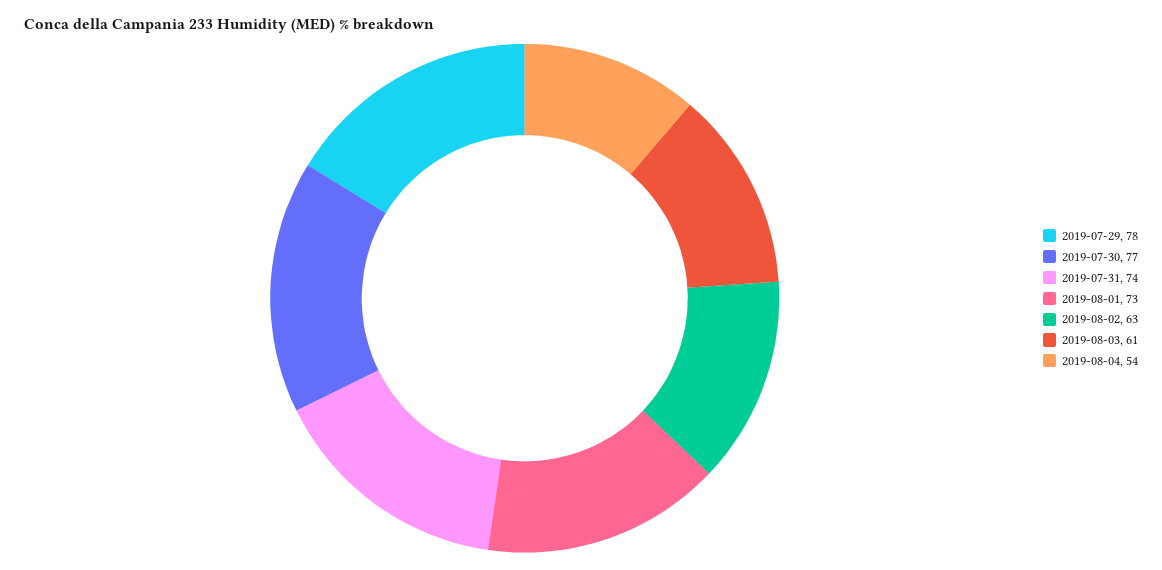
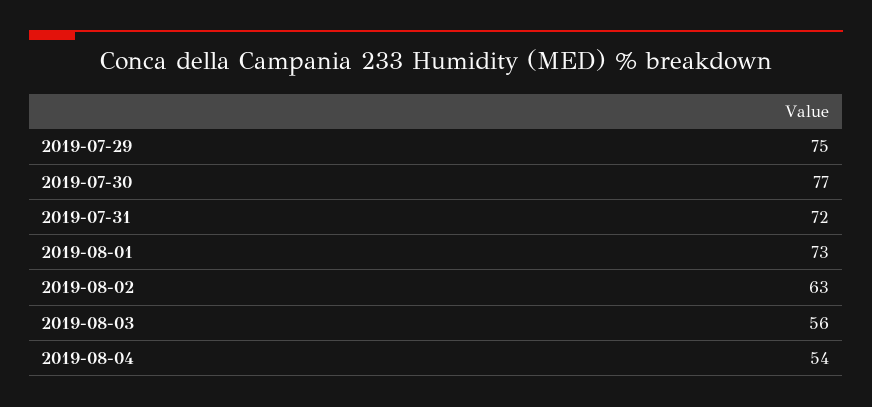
2019-07-29: 78 -> 75
2019-07-31: 74 -> 72
2019-08-03: 61 -> 56

